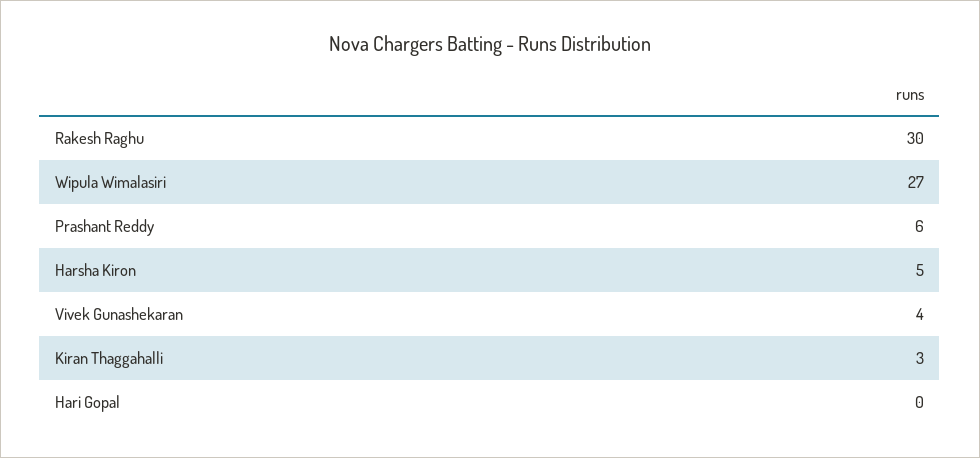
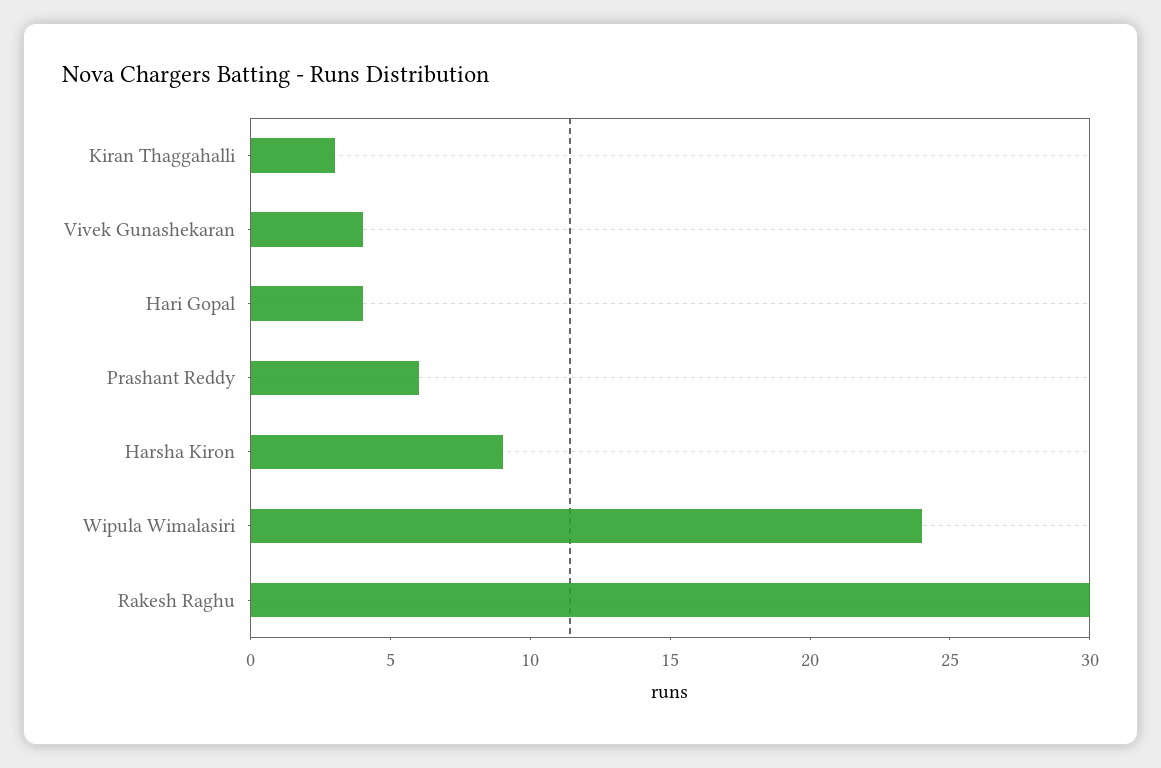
Wipula Wimalasiri: 27 -> 24
Harsha Kiron: 5 -> 9
Hari Gopal: 0 -> 4

